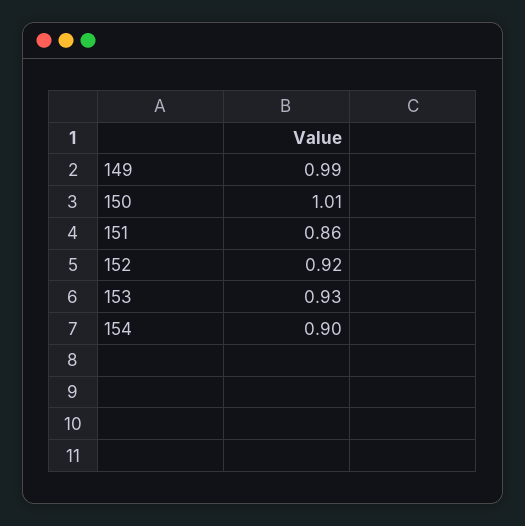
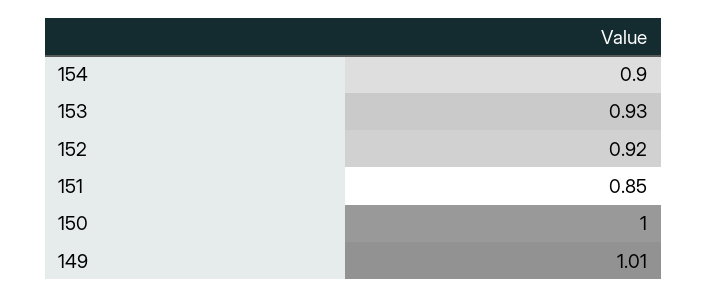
149: 0.99 -> 1.01
150: 1.01 -> 1
151: 0.86 -> 0.85

